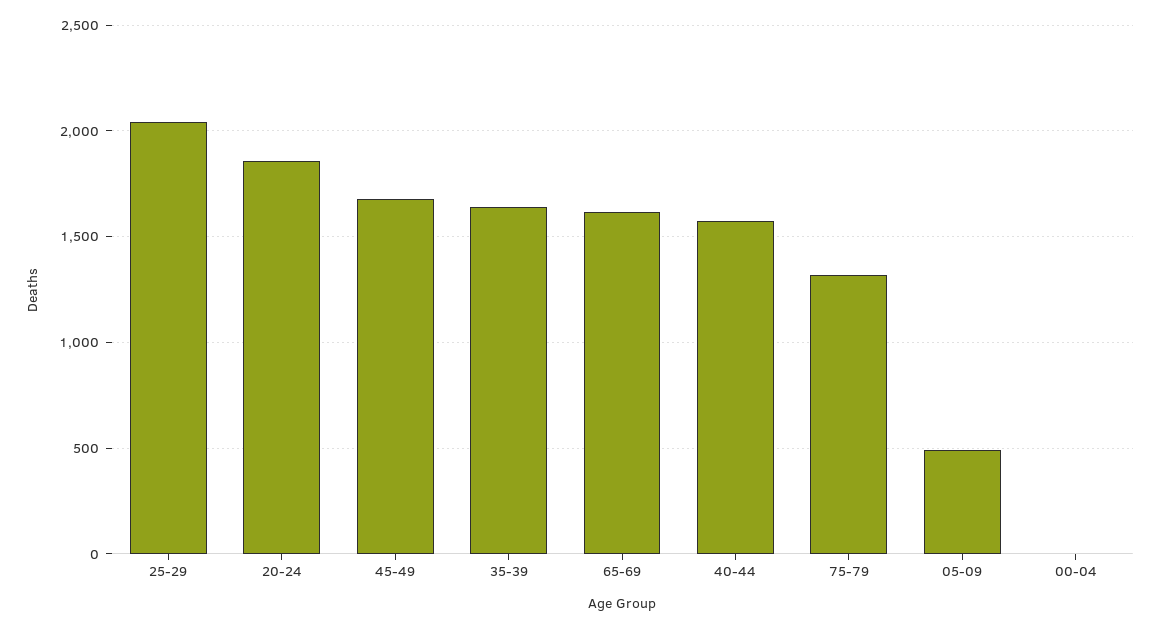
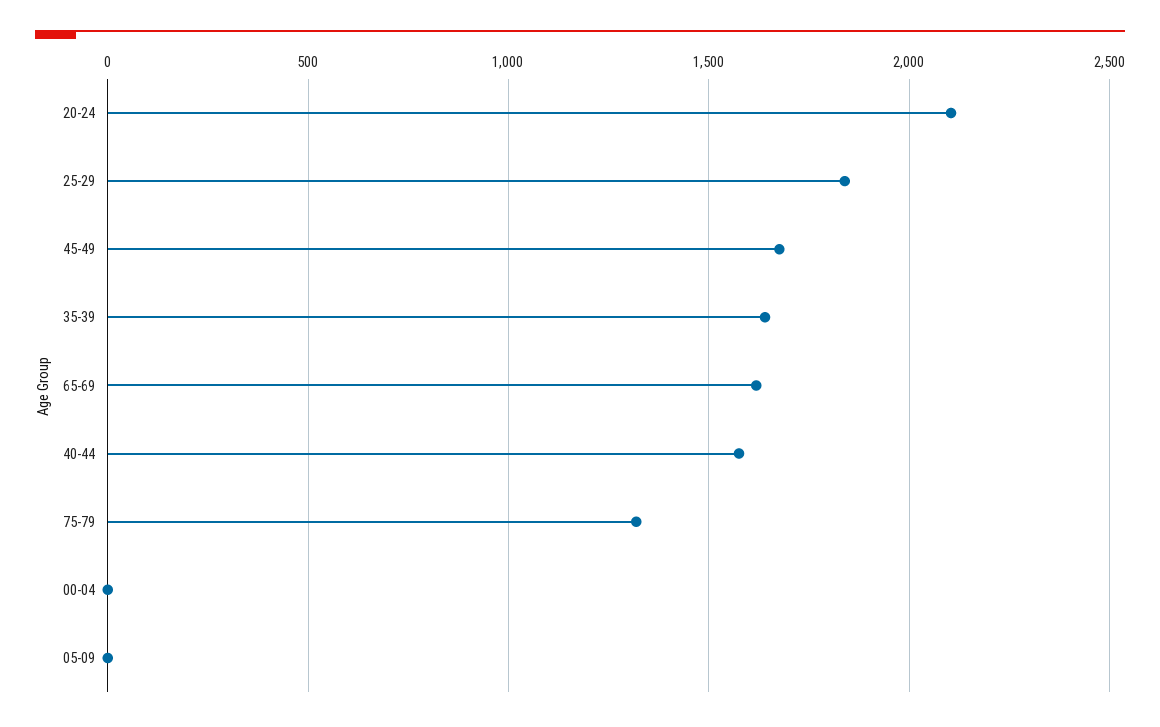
25-29: 2050 -> 1850
20-24: 1850 -> 2100
05-09: 500 -> 0

